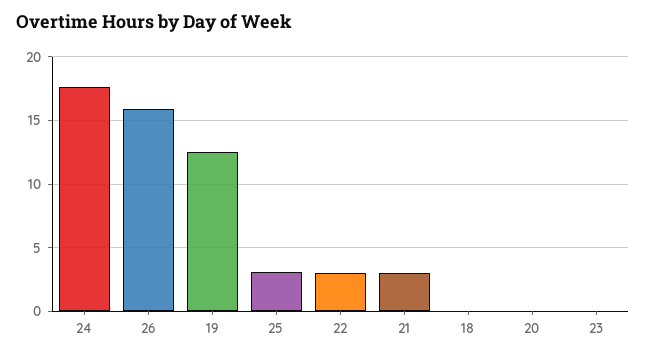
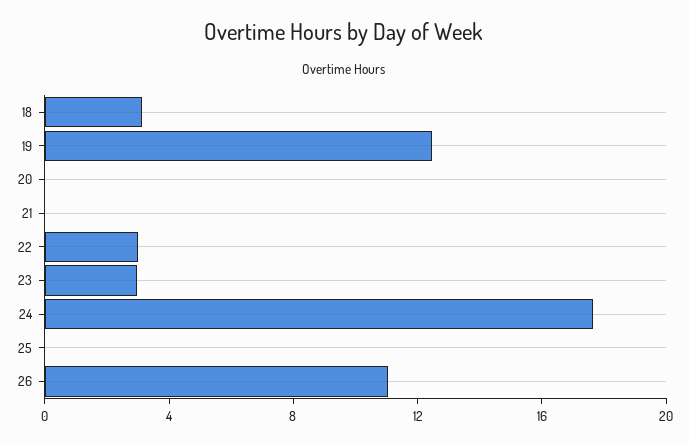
26: 16 -> 11
25: 3 -> 0
21: 3 -> 0
18: 0 -> 3
23: 0 -> 3

